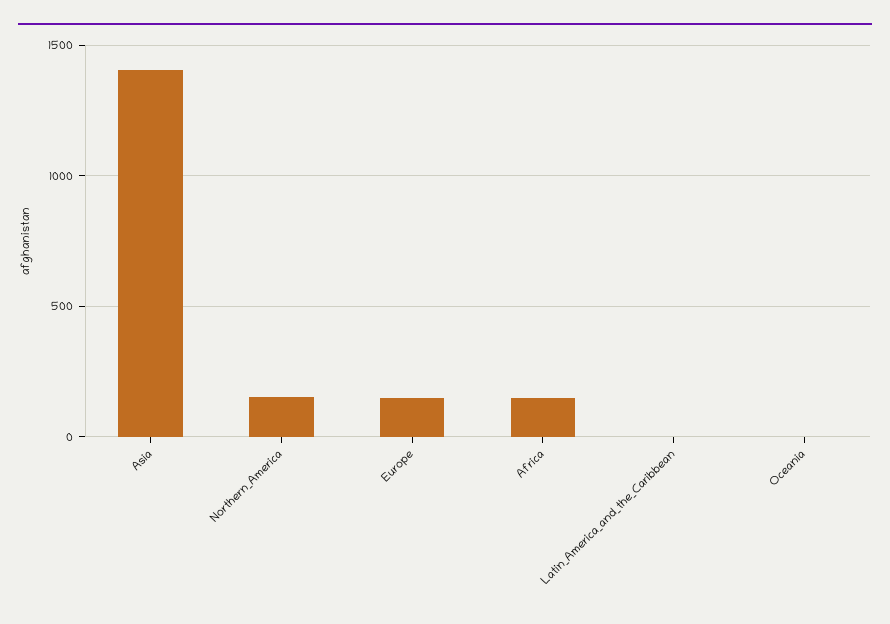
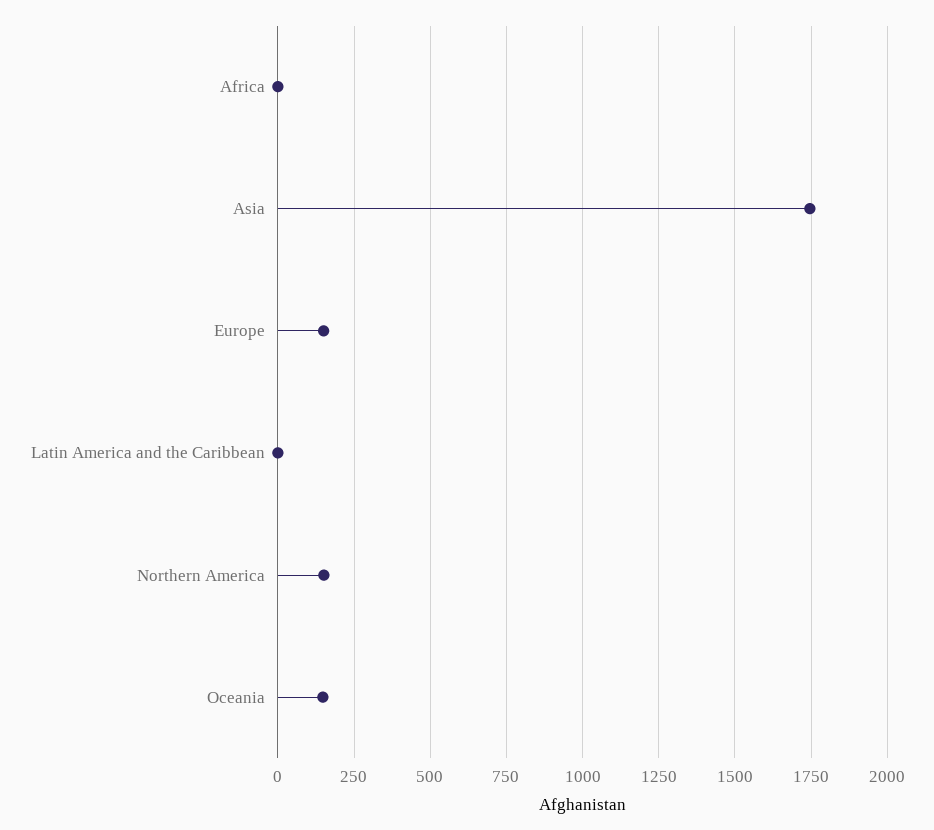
Asia: 1400 -> 1750
Africa: 150 -> 0
Oceania: 0 -> 150

